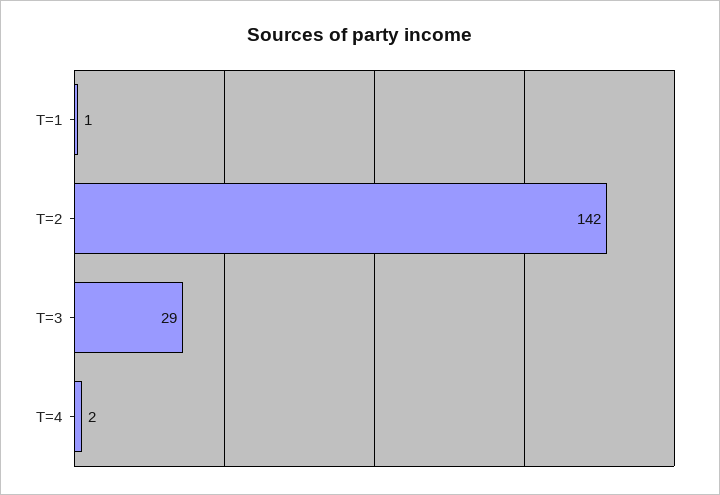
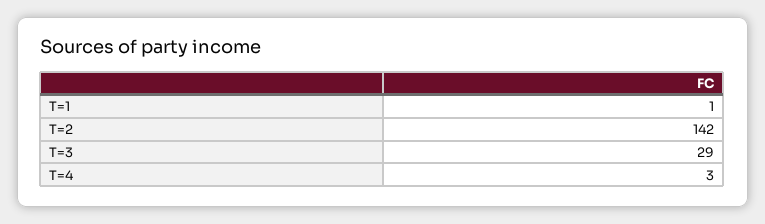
T=4: 2 -> 3

